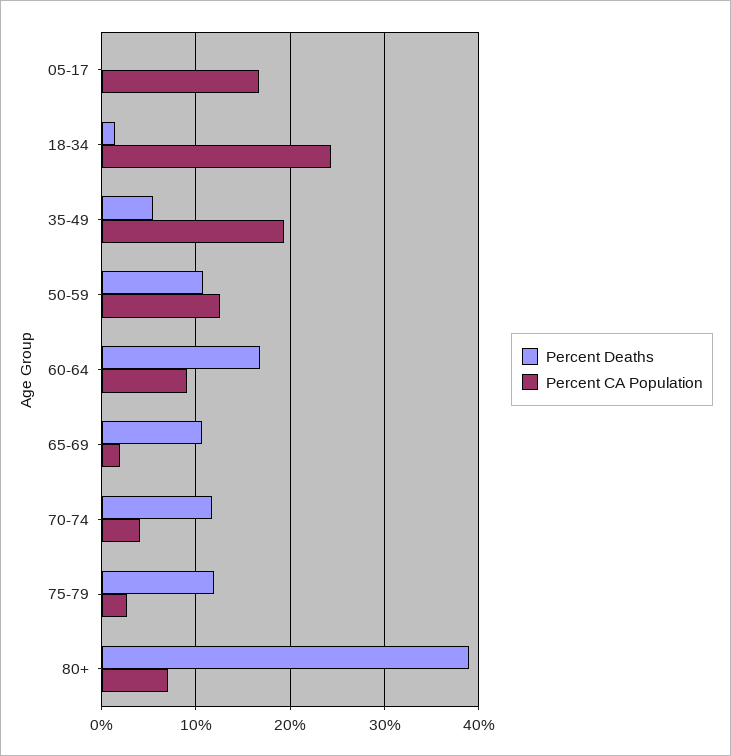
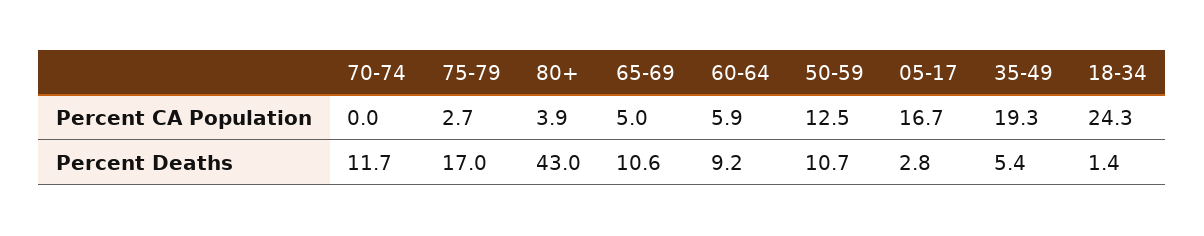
Percent Deaths, 05-17: 0 -> 2.8
Percent Deaths, 60-64: 17 -> 9.2
Percent CA Population, 60-64: 9 -> 5.9
Percent CA Population, 65-69: 2 -> 5
Percent CA Population, 70-74: 4 -> 0
Percent Deaths, 75-79: 12 -> 17
Percent Deaths, 80+: 39 -> 43
Percent CA Population, 80+: 7 -> 3.9

